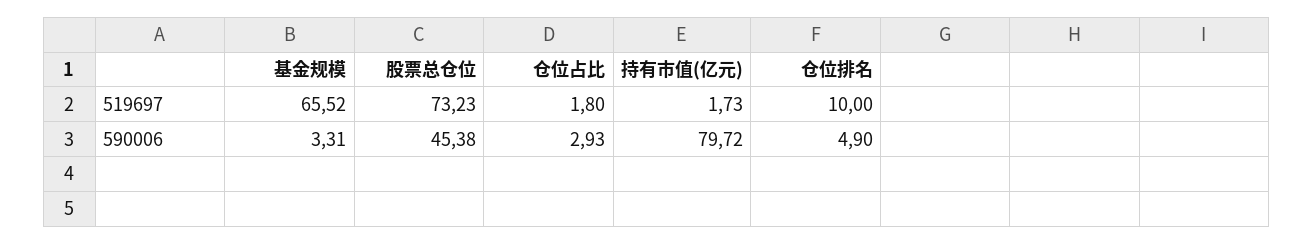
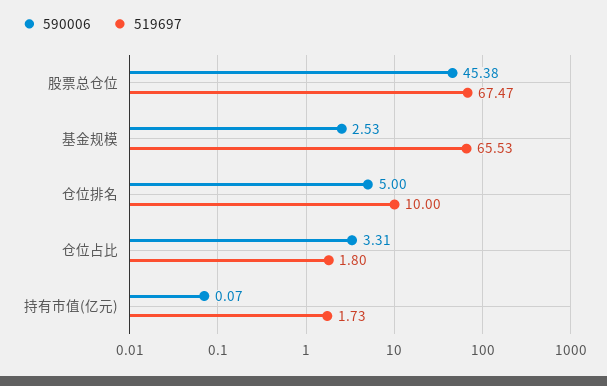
519697, 基金规模: 65.52 -> 65.53
519697, 股票总仓位: 73.23 -> 67.47
590006, 基金规模: 3.31 -> 2.53
590006, 仓位占比: 2.93 -> 3.31
590006, 持有市值(亿元): 79.72 -> 0.07
590006, 仓位排名: 4.9 -> 5

